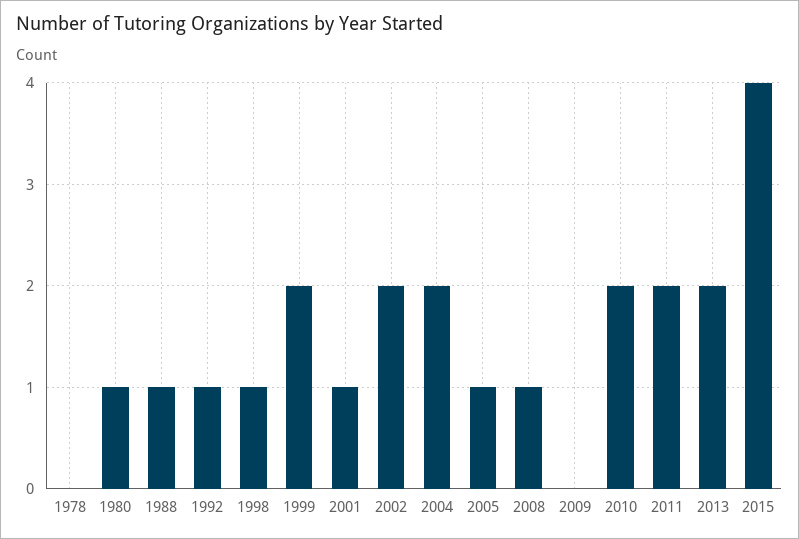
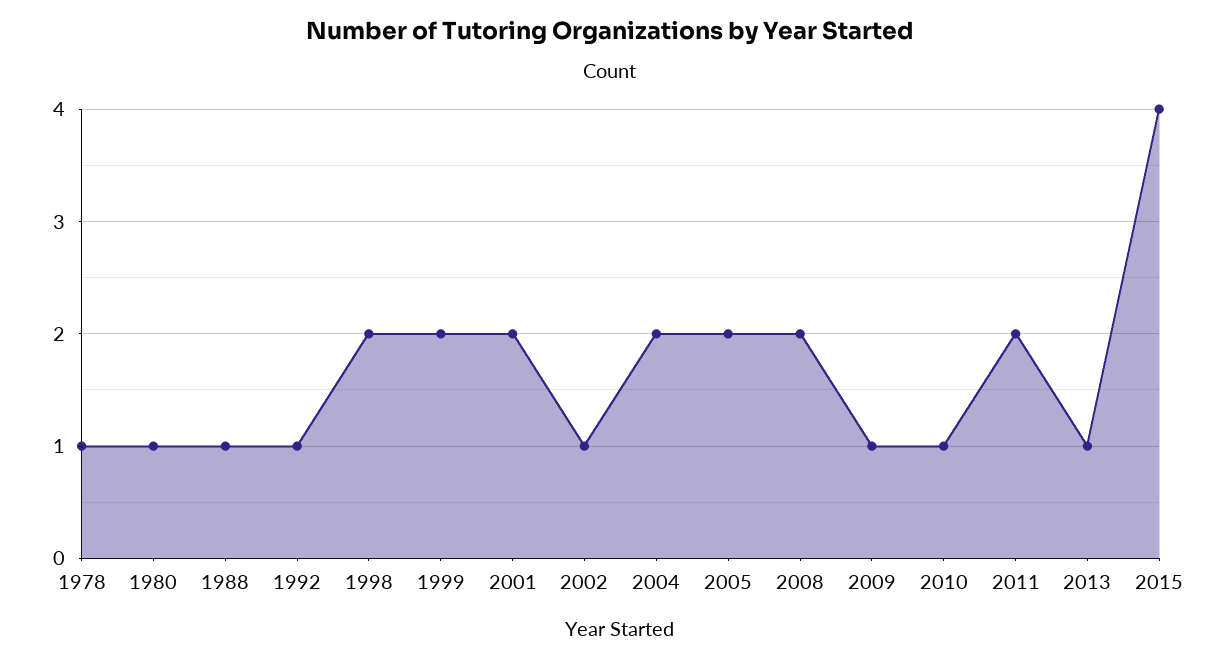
1978: 0 -> 1
1998: 1 -> 2
2001: 1 -> 2
2002: 2 -> 1
2005: 1 -> 2
2008: 1 -> 2
2009: 0 -> 1
2010: 2 -> 1
2013: 2 -> 1

